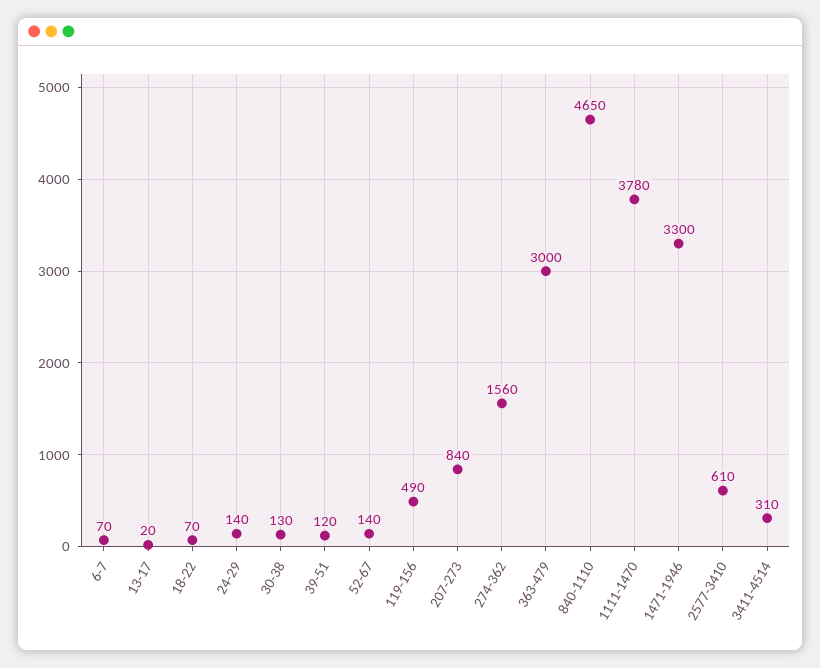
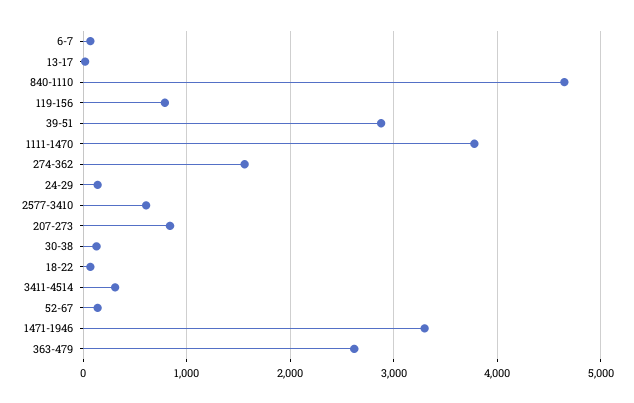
39-51: 120 -> 2900
119-156: 490 -> 800
363-479: 3000 -> 2600

